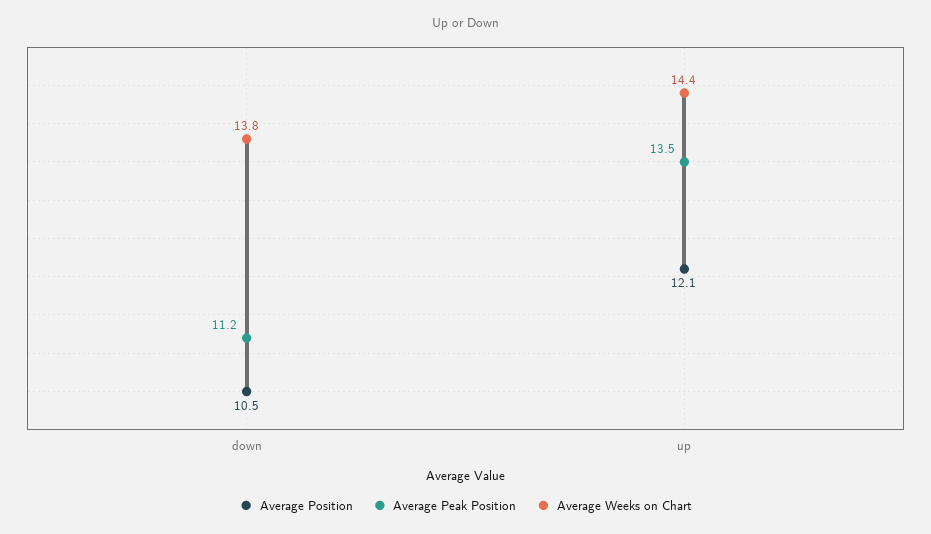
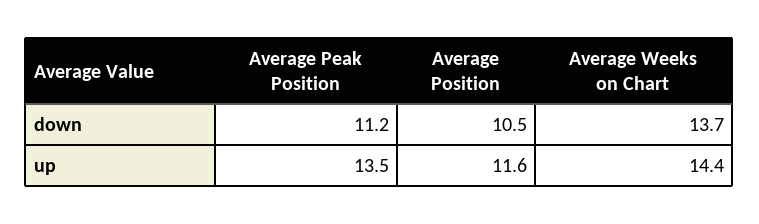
Average Weeks on Chart, down: 13.8 -> 13.7
Average Position, up: 12.1 -> 11.6

